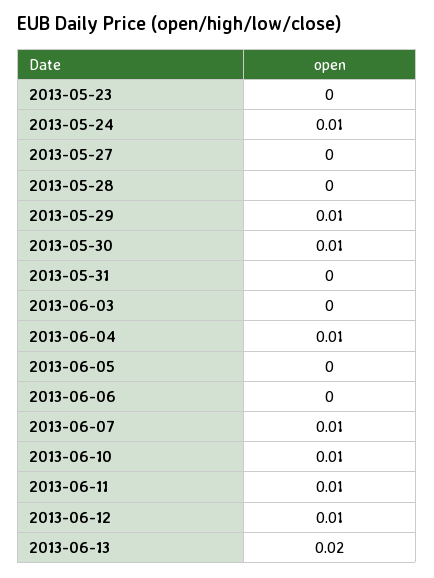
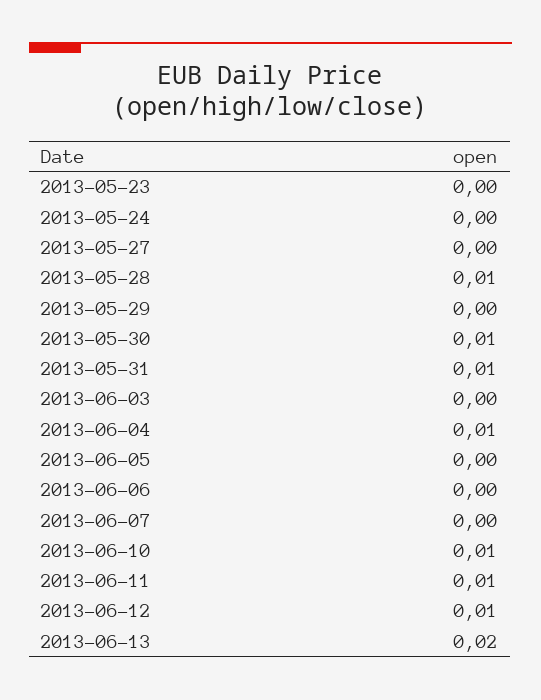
2013-05-24: 0.01 -> 0
2013-05-28: 0 -> 0.01
2013-05-29: 0.01 -> 0
2013-05-31: 0 -> 0.01
2013-06-07: 0.01 -> 0

